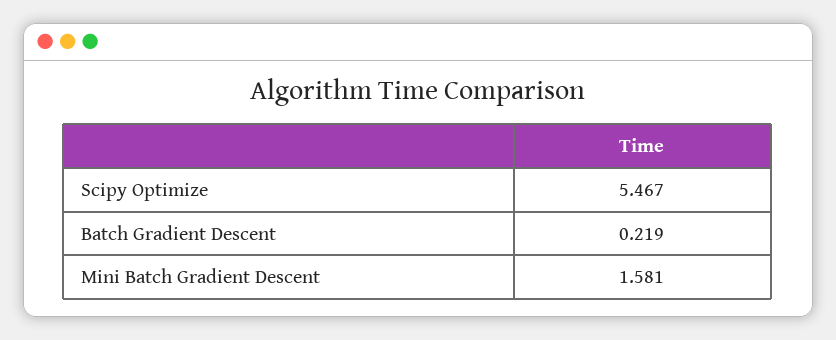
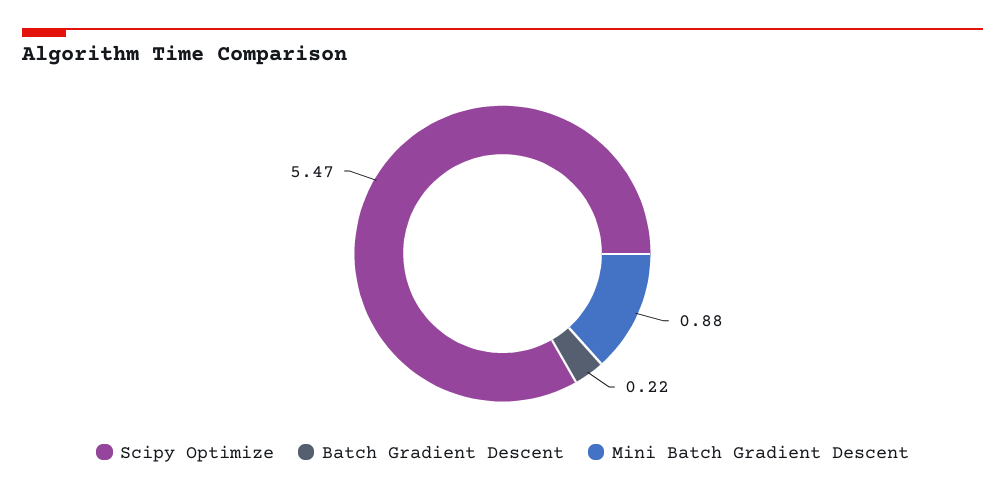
Mini Batch Gradient Descent: 1.581 -> 0.88

